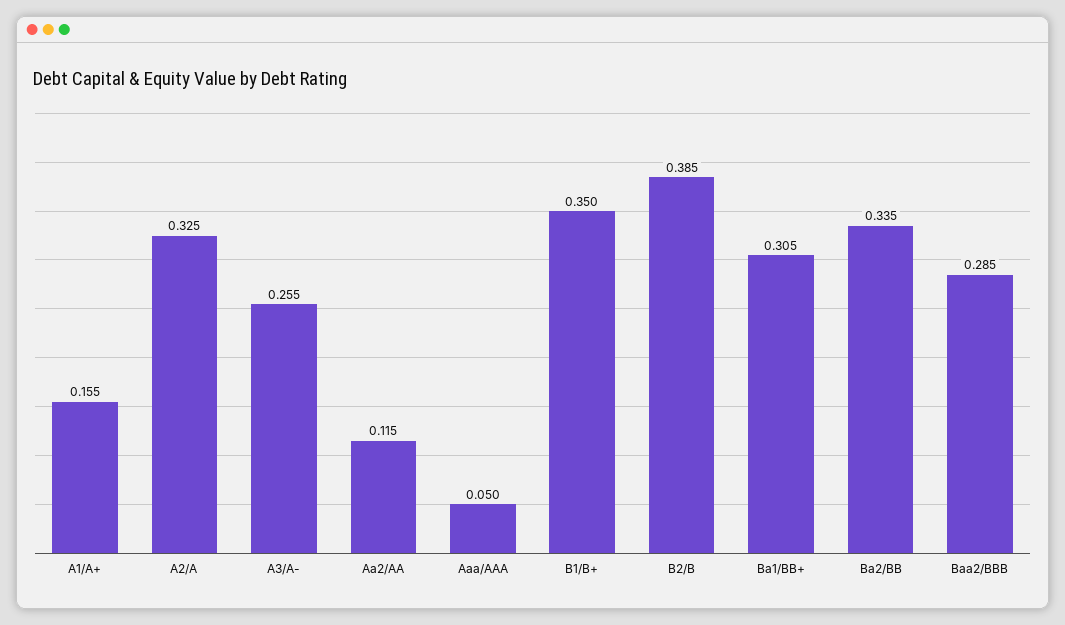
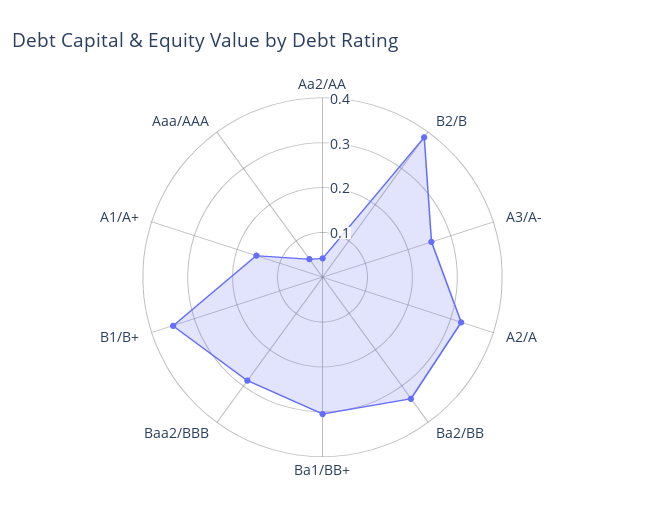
Aa2/AA: 0.115 -> 0.04

